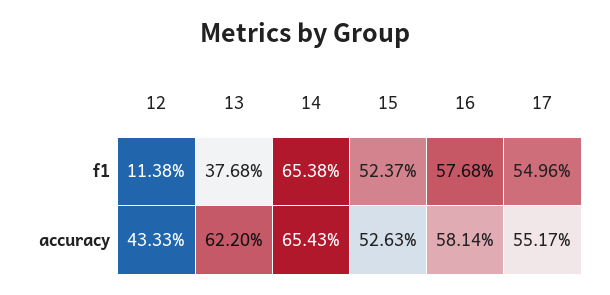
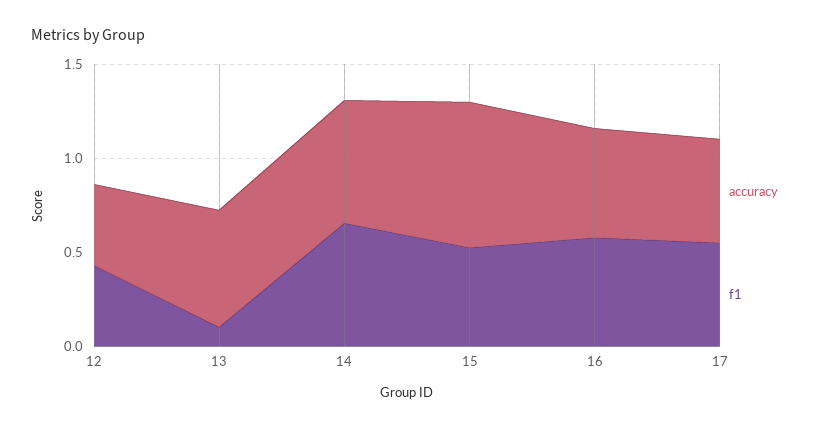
f1, 12: 0.1138 -> 0.4
f1, 13: 0.3768 -> 0.1
accuracy, 15: 0.5263 -> 0.8

